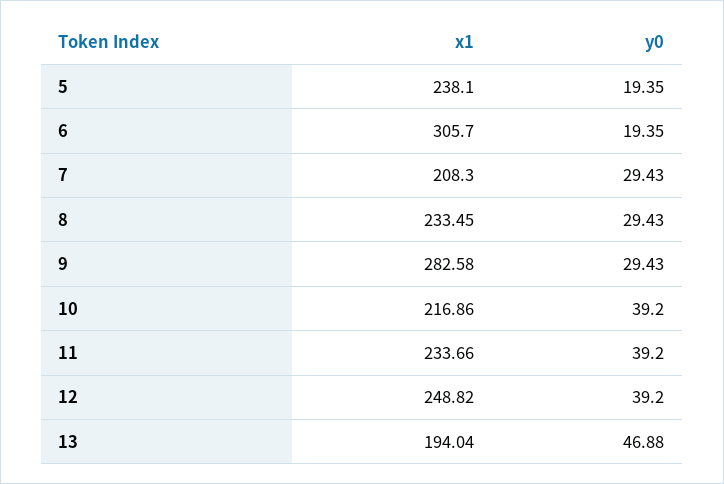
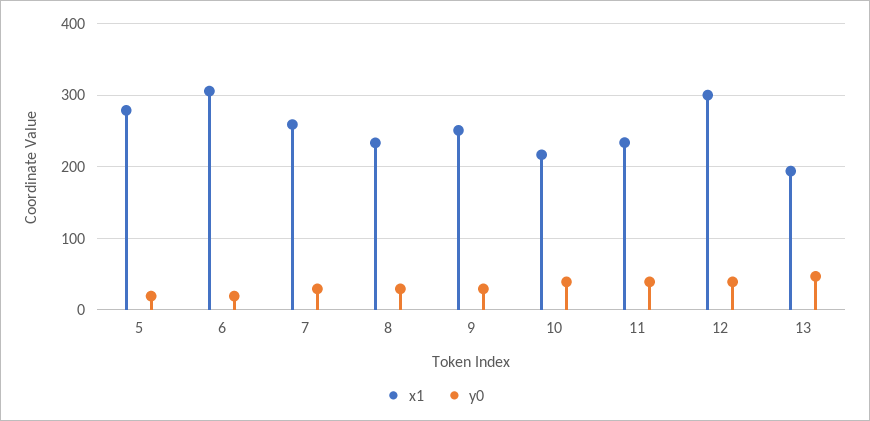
x1, 5: 238.1 -> 280
x1, 7: 208.3 -> 260
x1, 9: 282.58 -> 250
x1, 12: 248.82 -> 300

